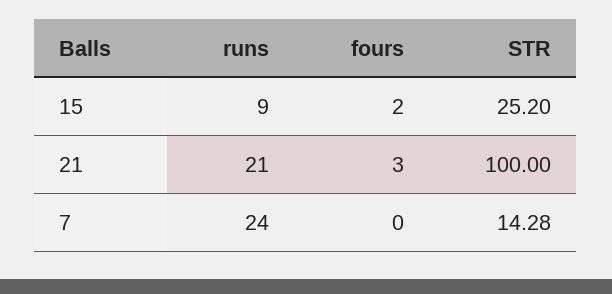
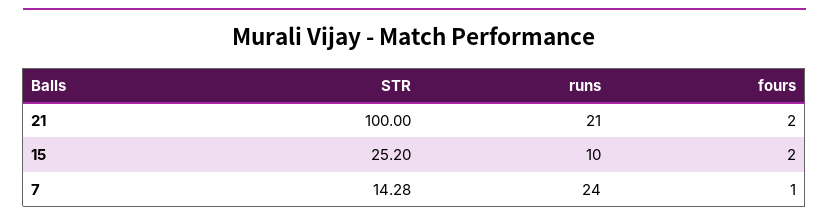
runs, 15: 9 -> 10
fours, 21: 3 -> 2
fours, 7: 0 -> 1

